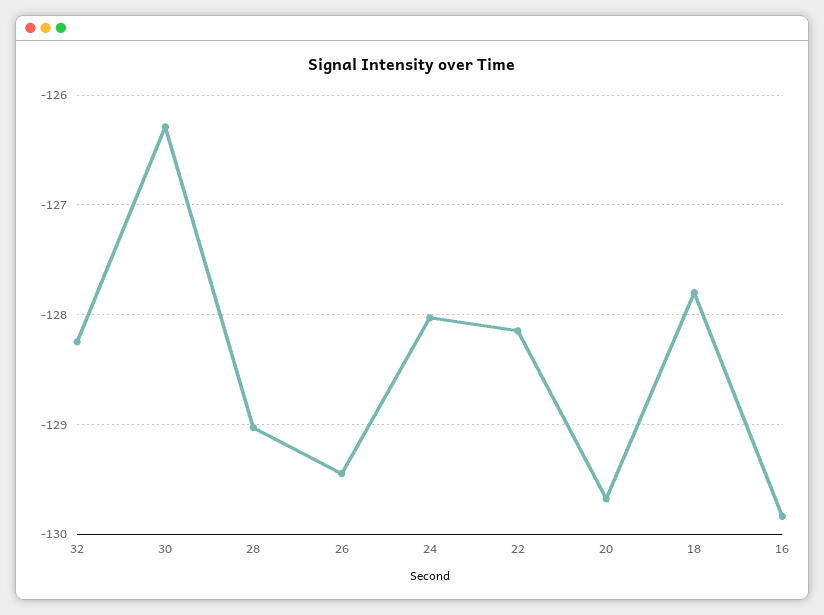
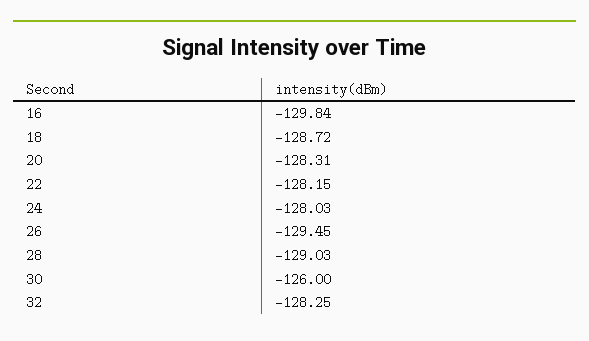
30: -126.3 -> -126
20: -129.7 -> -128.31
18: -127.8 -> -128.72

